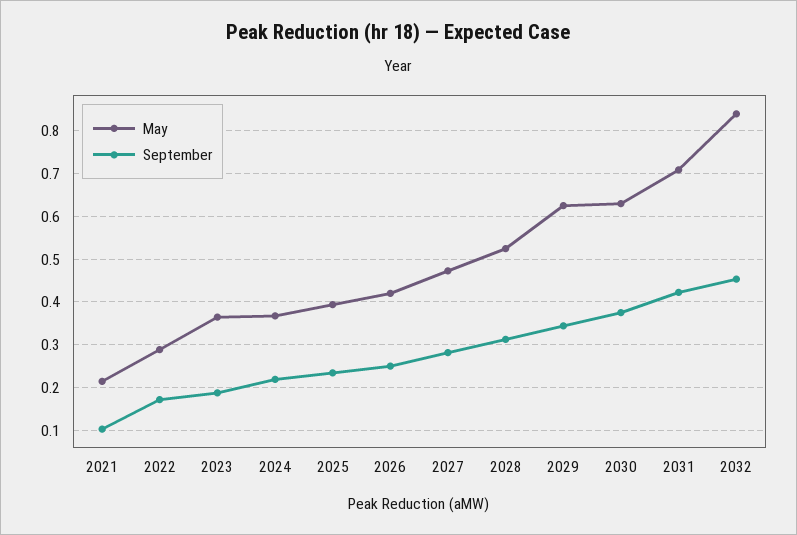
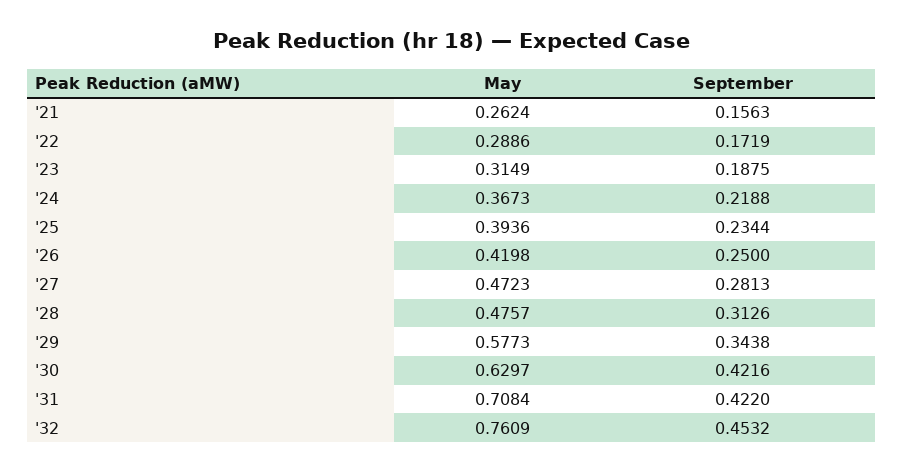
May, 2021: 0.22 -> 0.2624
September, 2021: 0.1 -> 0.1563
May, 2023: 0.36 -> 0.3149
May, 2028: 0.52 -> 0.4757
May, 2029: 0.62 -> 0.5773
September, 2030: 0.38 -> 0.4216
May, 2032: 0.84 -> 0.7609

